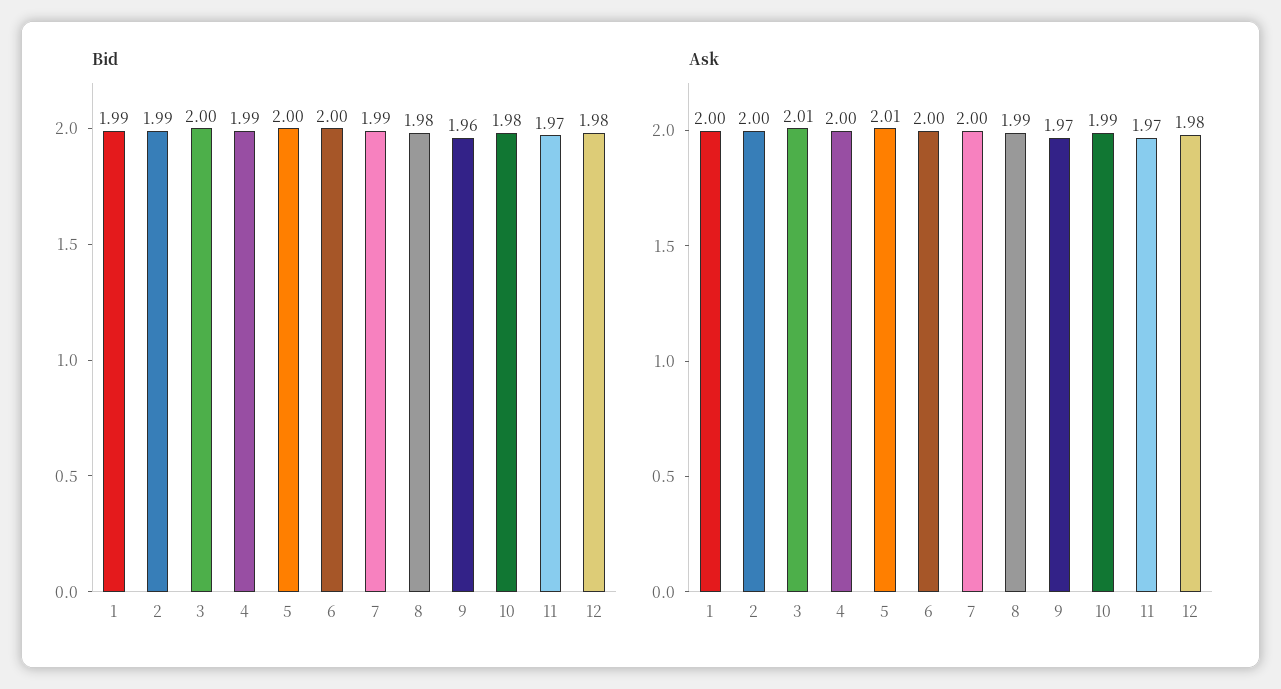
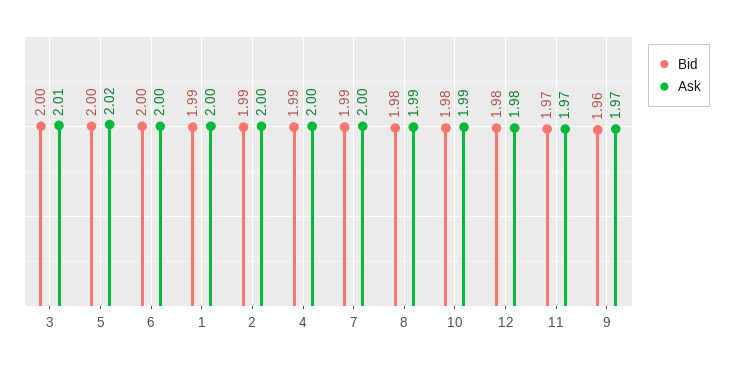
Ask, 5: 2.01 -> 2.02

